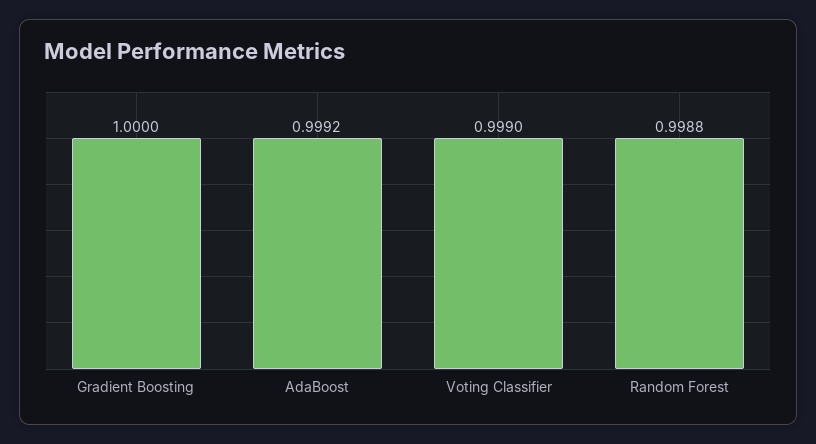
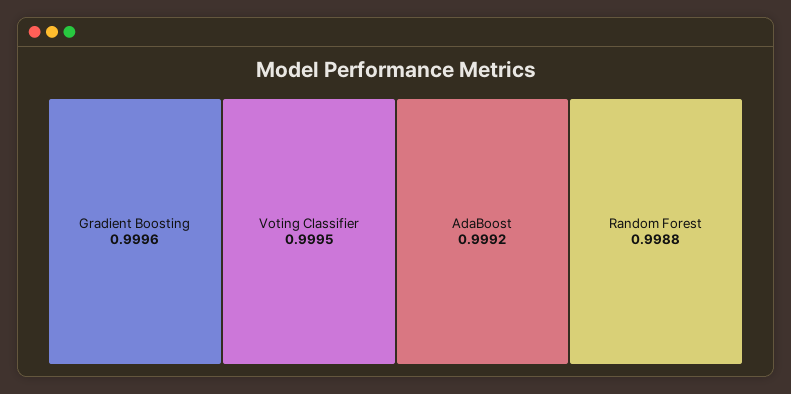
Gradient Boosting: 1 -> 0.9996
Voting Classifier: 0.999 -> 0.9995

